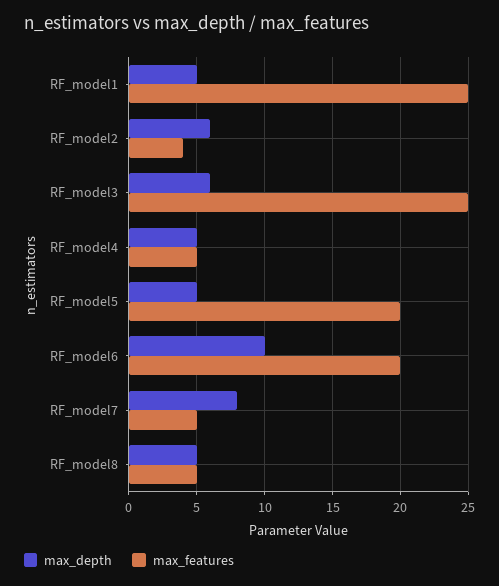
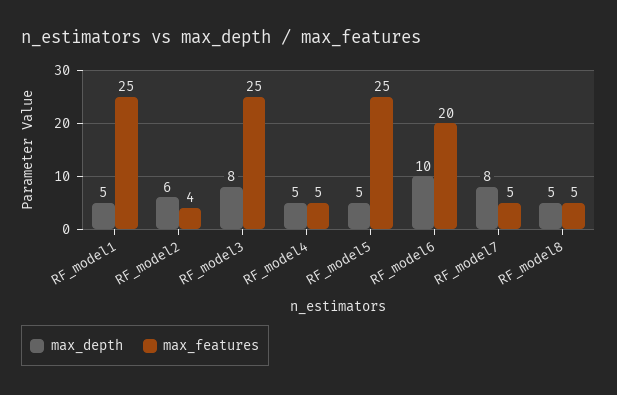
max_depth, RF_model3: 6 -> 8
max_features, RF_model5: 20 -> 25

